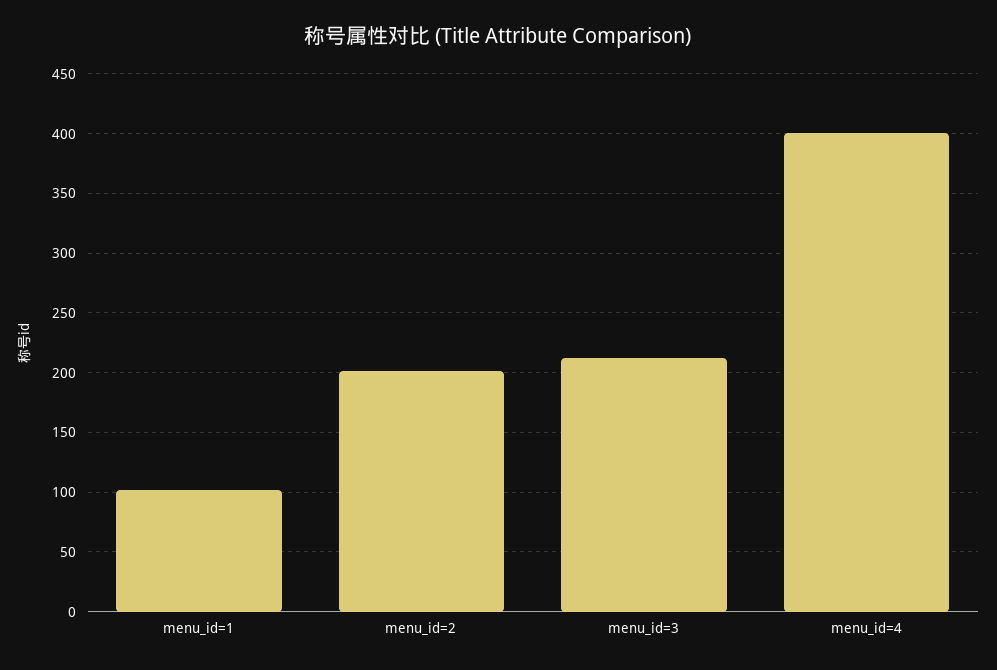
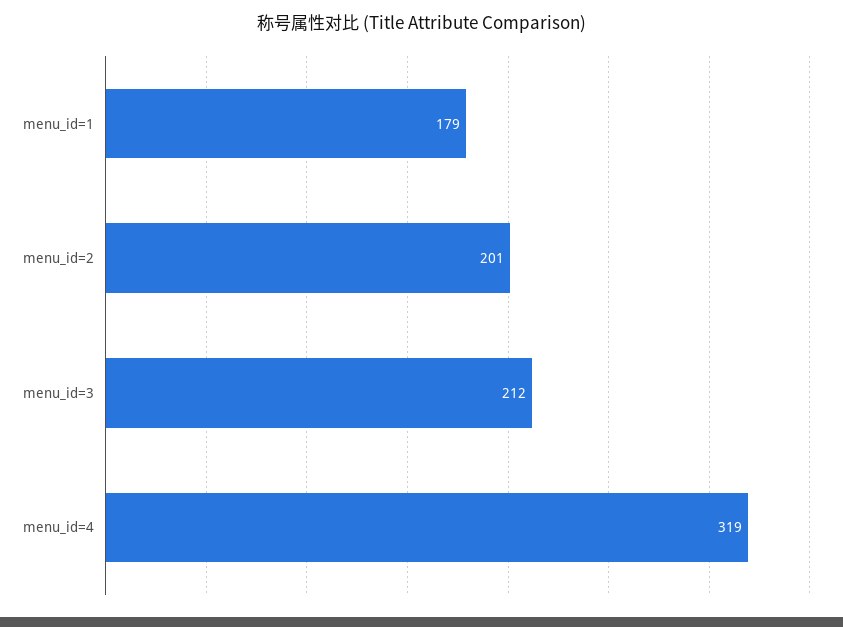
menu_id=1: 100 -> 179
menu_id=4: 400 -> 319

